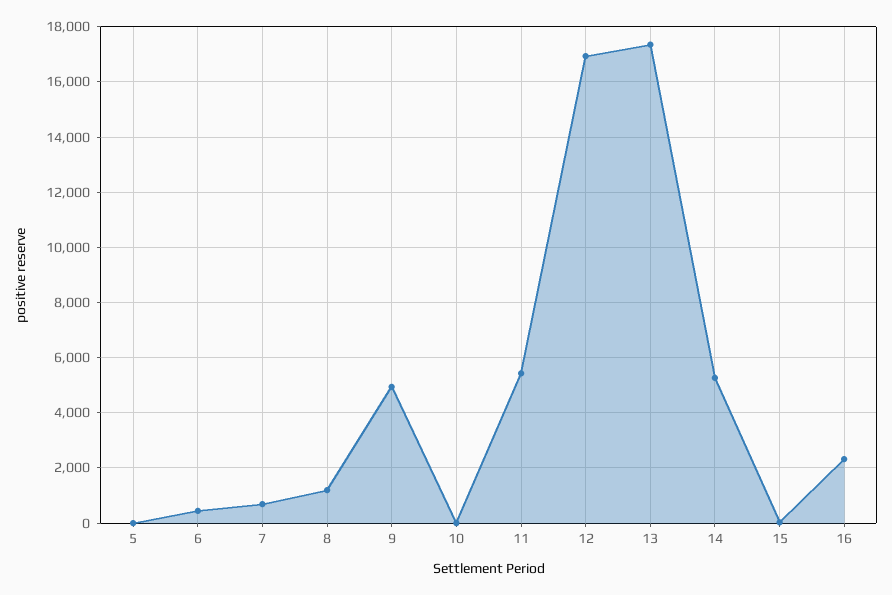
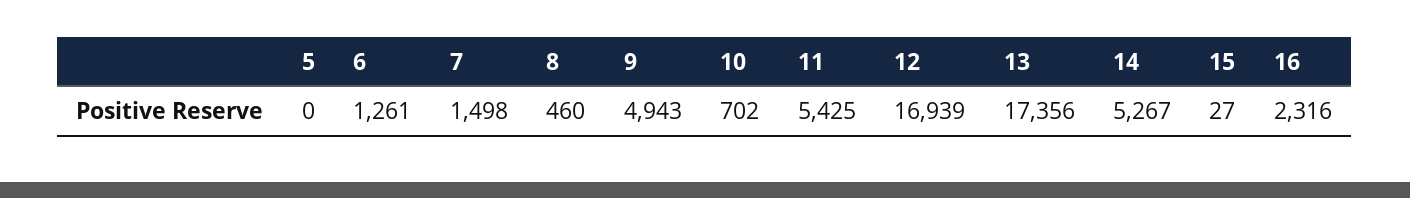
6: 500 -> 1261
7: 750 -> 1498
8: 1250 -> 460
10: 0 -> 702

